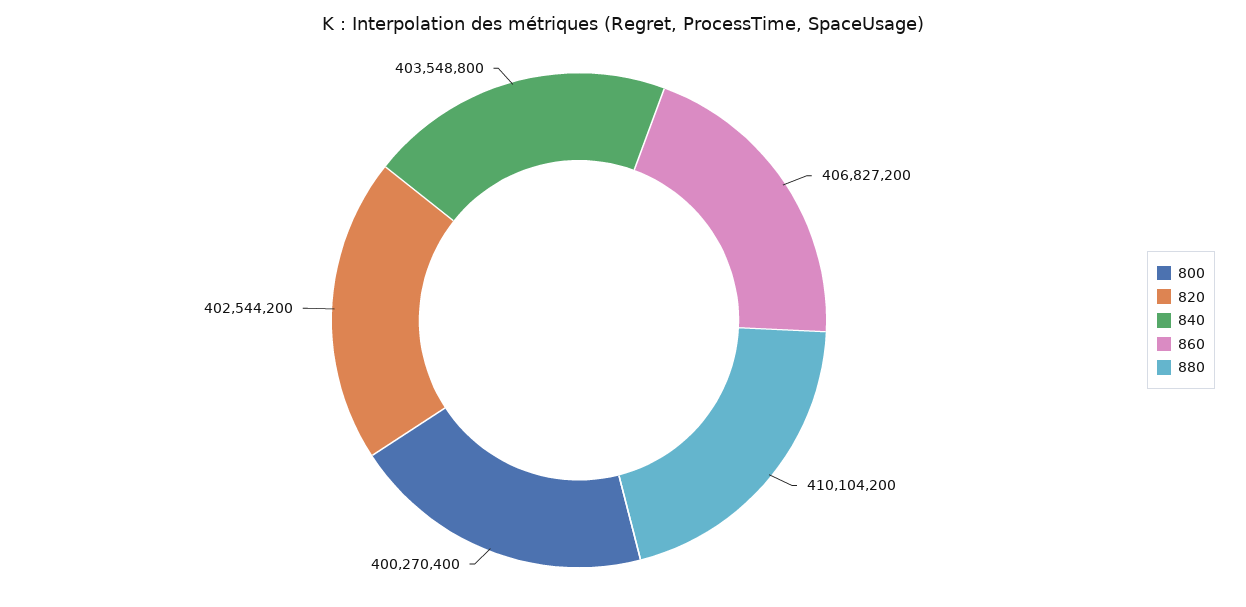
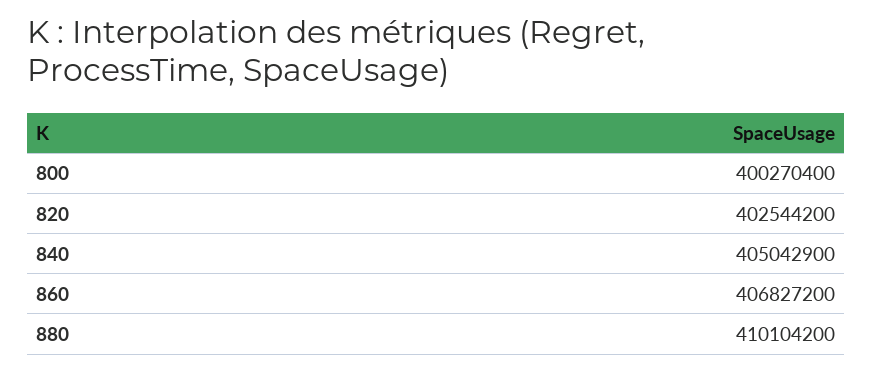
840: 403548800 -> 405042900

